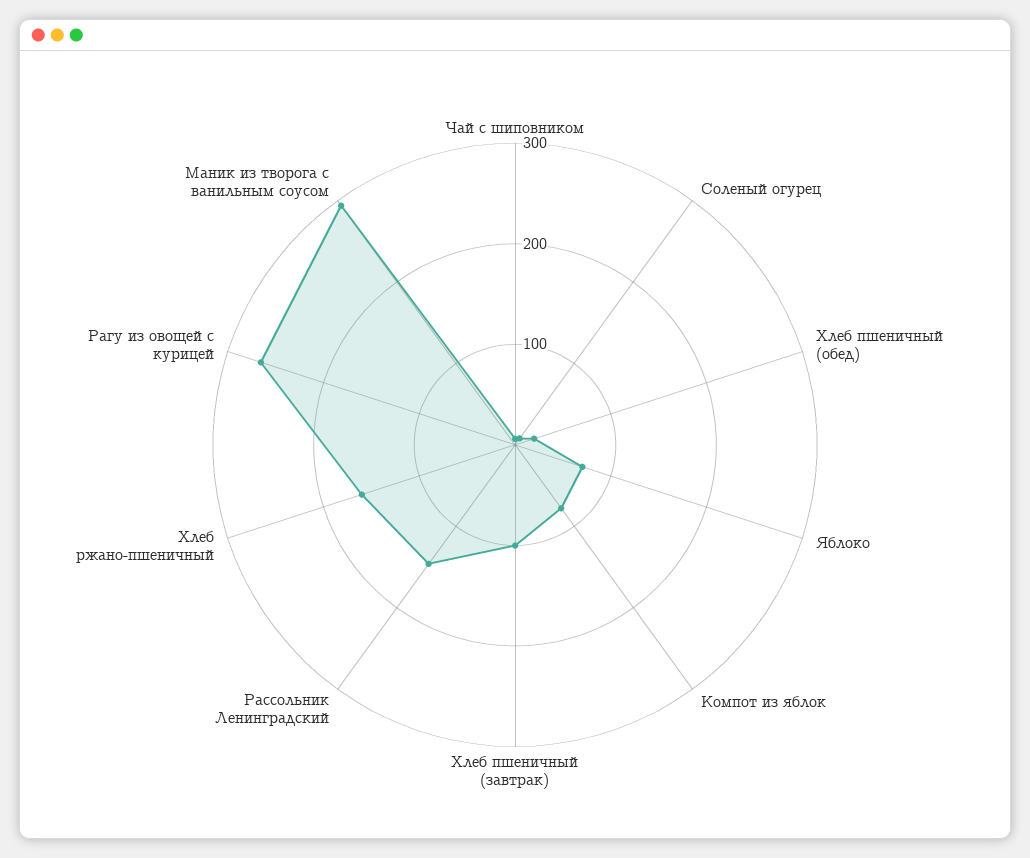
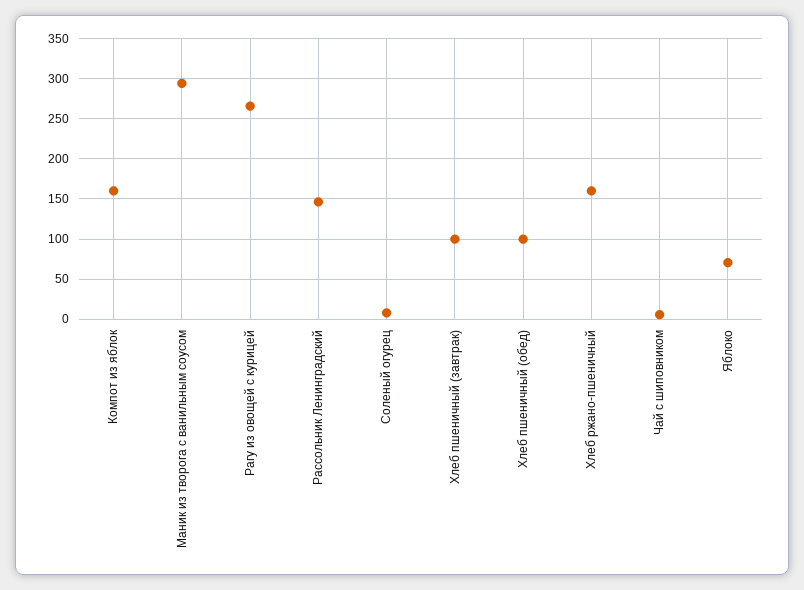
Хлеб пшеничный (обед): 20 -> 100
Компот из яблок: 80 -> 160

